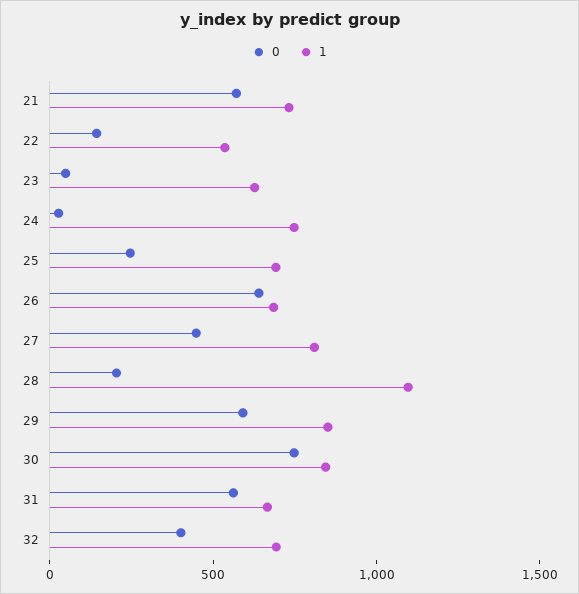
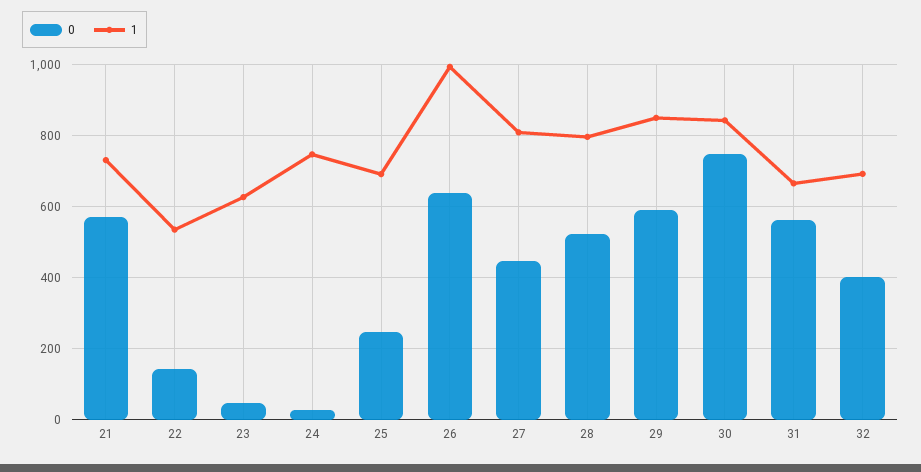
1, 26: 700 -> 1000
0, 28: 200 -> 520
1, 28: 1100 -> 800

